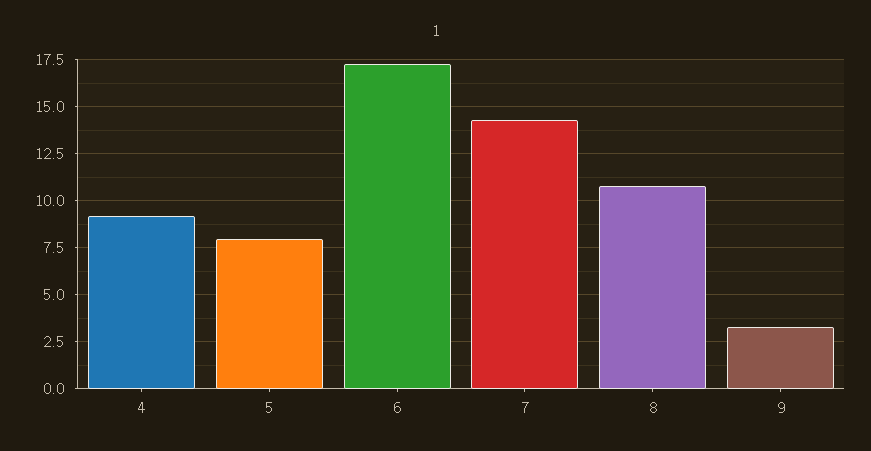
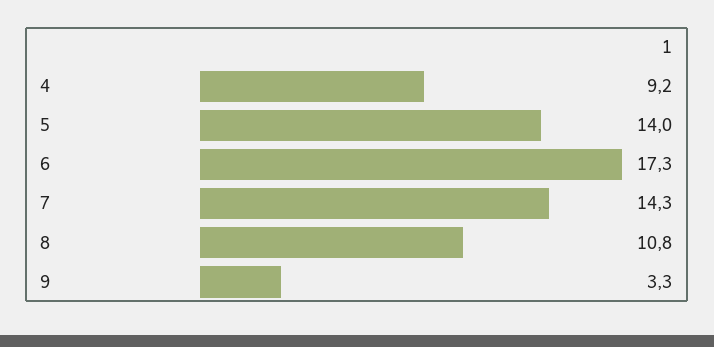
5: 8 -> 14

